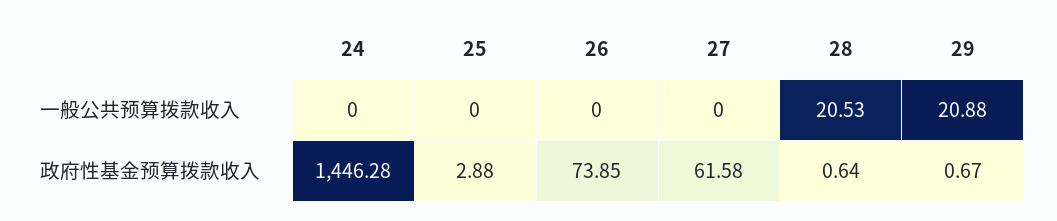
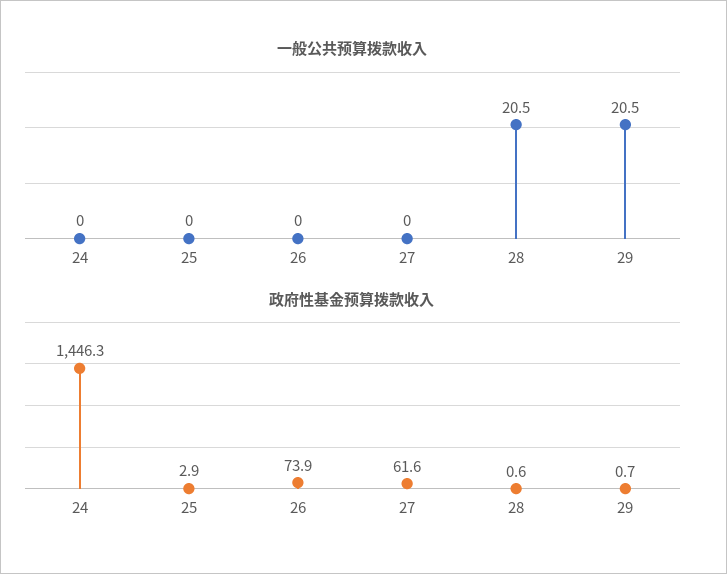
一般公共预算拨款收入, 29: 20.88 -> 20.5

